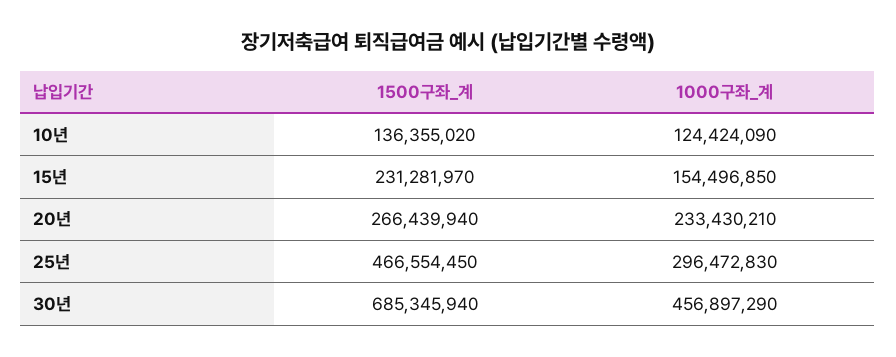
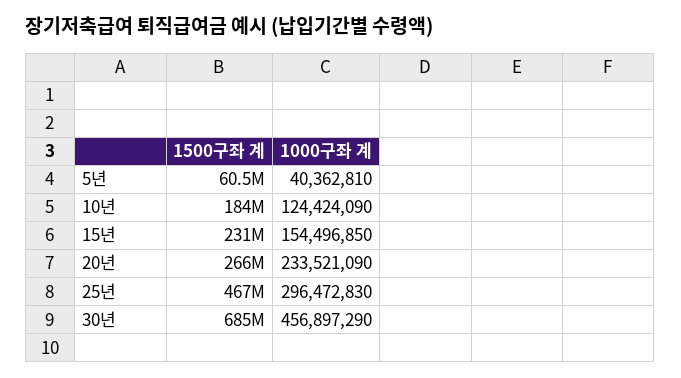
1500구좌_계, 10년: 136355020 -> 184000000
1000구좌_계, 20년: 233430210 -> 233521090
1500구좌_계, 5년: none -> 60500000
1000구좌_계, 5년: none -> 40362810

